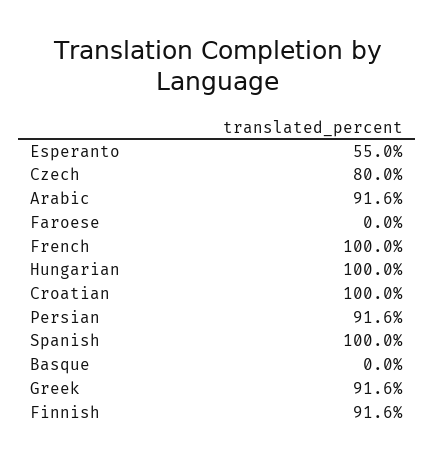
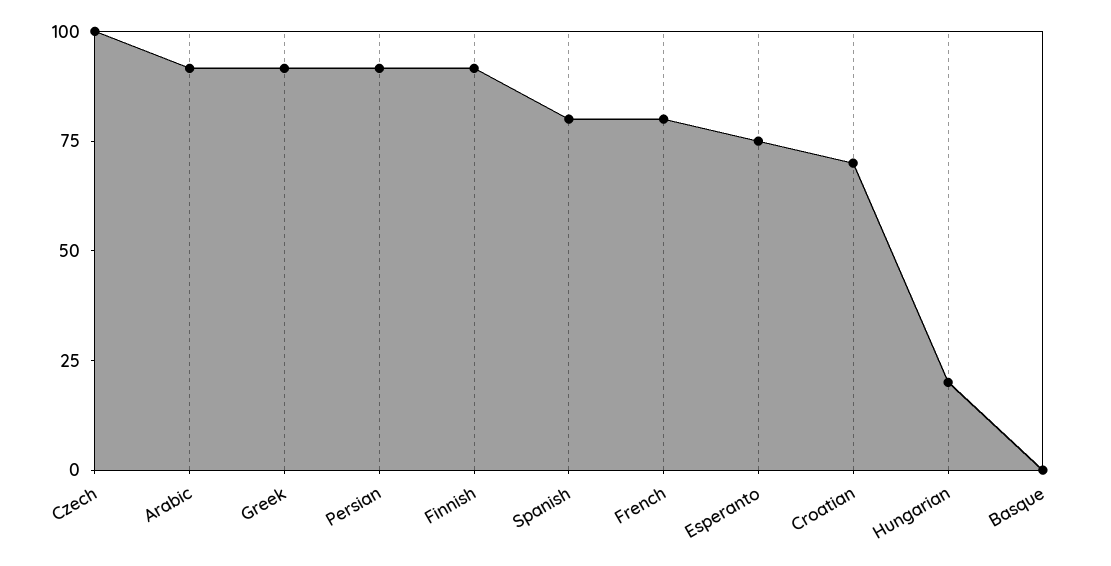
Esperanto: 55 -> 75
Czech: 80 -> 100
Faroese: 0 -> none
French: 100 -> 80
Hungarian: 100 -> 20
Croatian: 100 -> 70
Spanish: 100 -> 80

